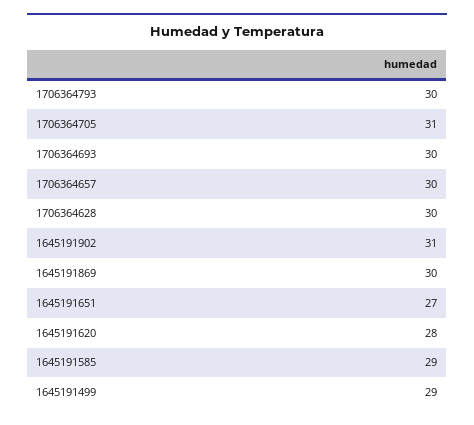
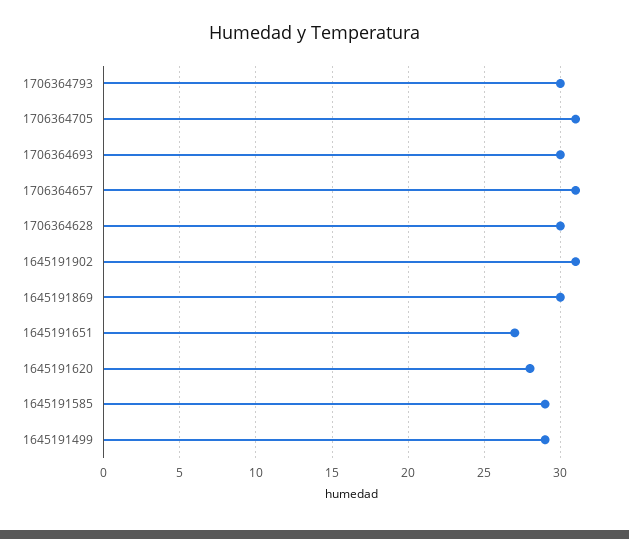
1706364657: 30 -> 31

